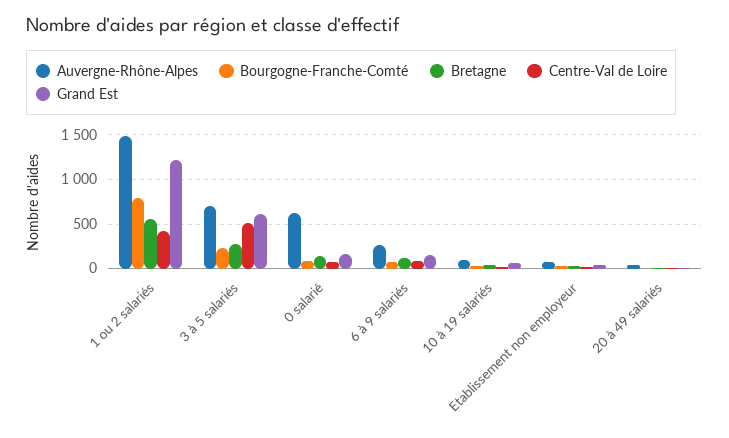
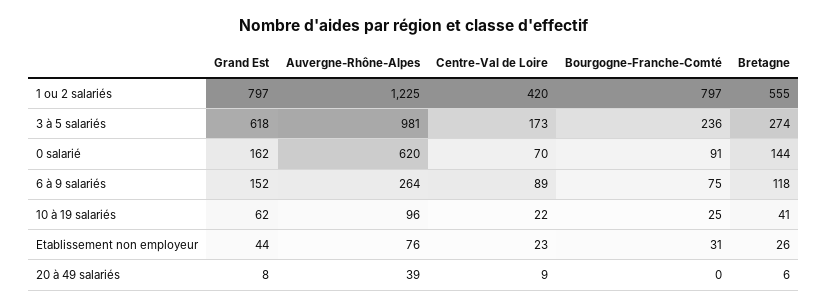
Auvergne-Rhône-Alpes, 1 ou 2 salariés: 1500 -> 1225
Grand Est, 1 ou 2 salariés: 1200 -> 797
Auvergne-Rhône-Alpes, 3 à 5 salariés: 700 -> 981
Centre-Val de Loire, 3 à 5 salariés: 500 -> 173

